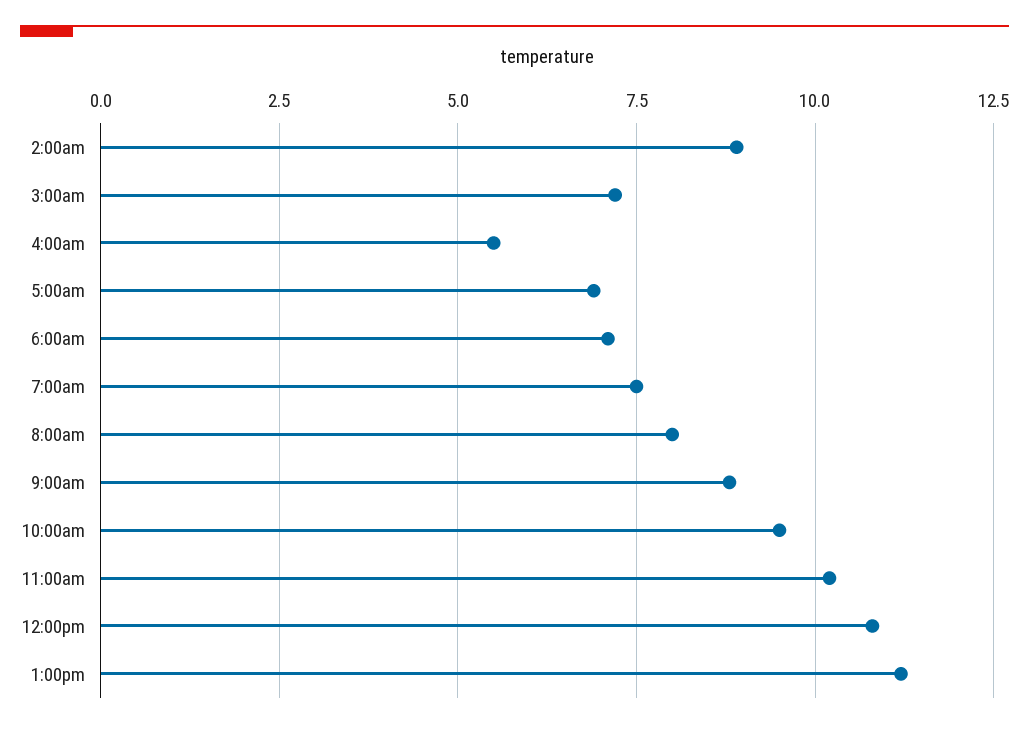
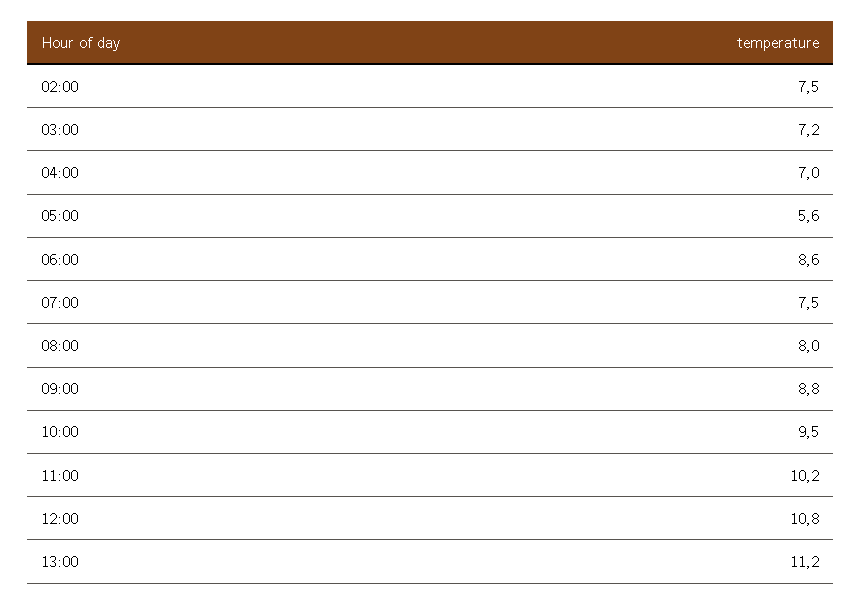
2:00am: 9 -> 7.5
4:00am: 5.5 -> 7
5:00am: 7 -> 5.6
6:00am: 7 -> 8.6

